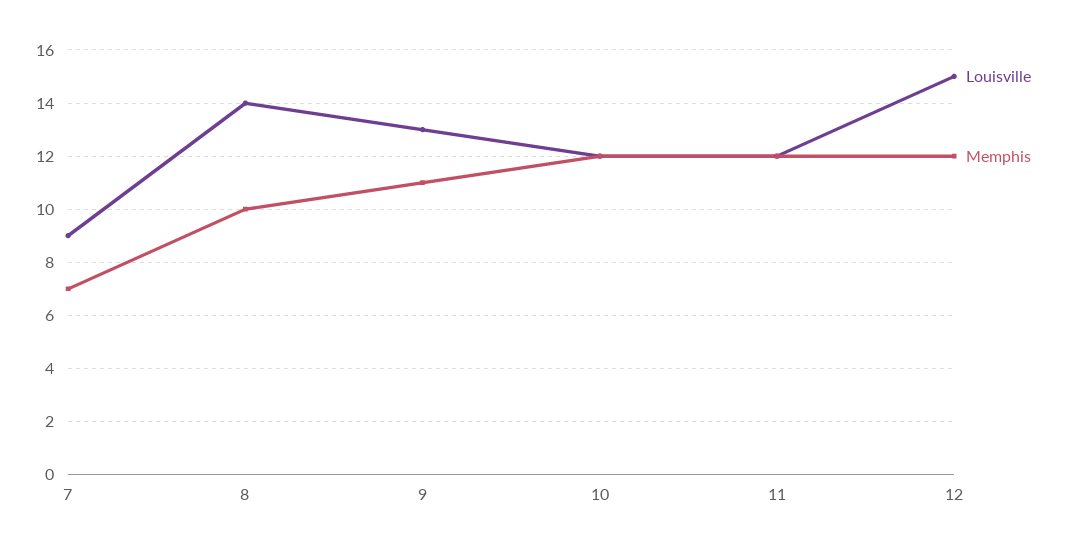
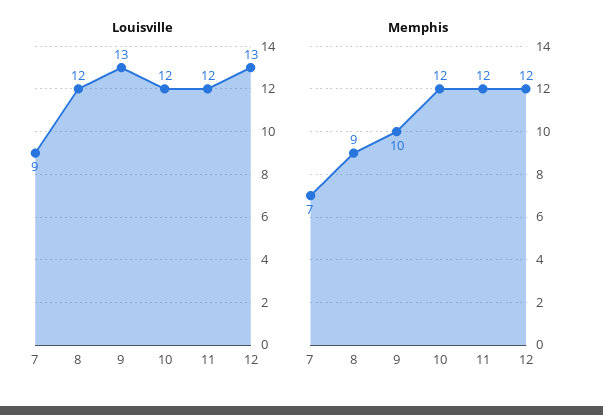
Louisville, 8: 14 -> 12
Memphis, 8: 10 -> 9
Memphis, 9: 11 -> 10
Louisville, 12: 15 -> 13

